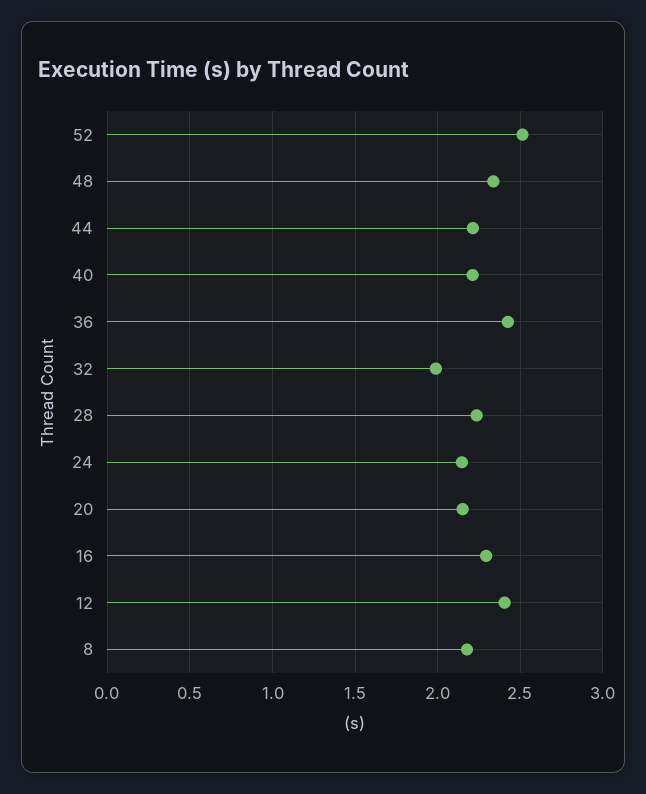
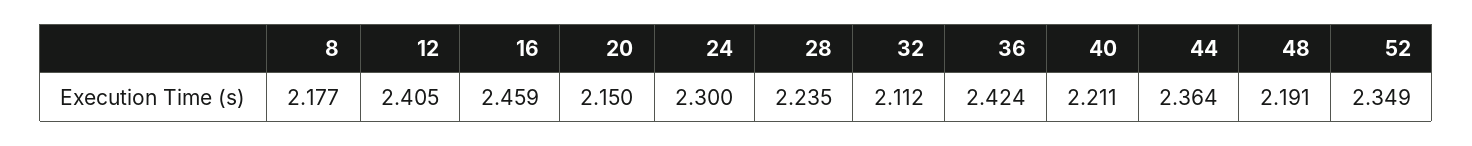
52: 2.5 -> 2.349
48: 2.35 -> 2.191
44: 2.2 -> 2.364
32: 2 -> 2.112
24: 2.15 -> 2.3
16: 2.3 -> 2.459

